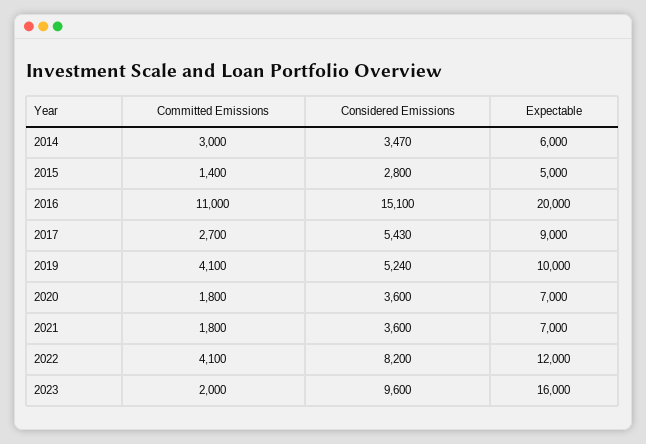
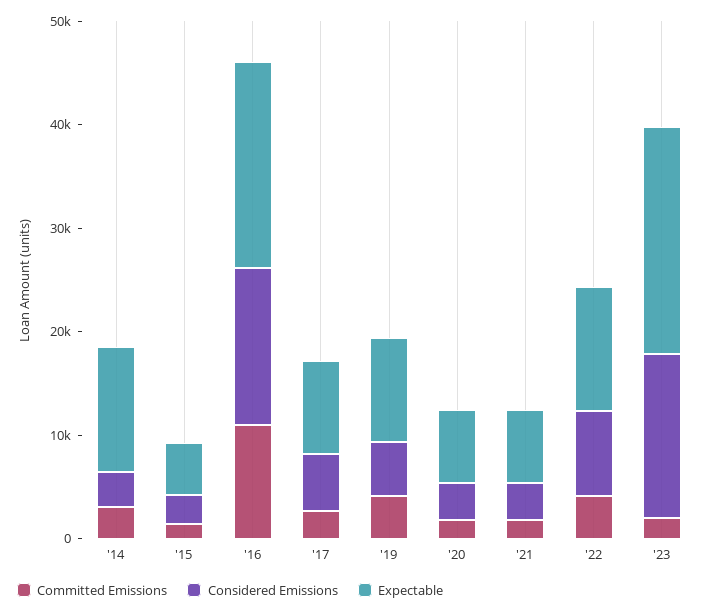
Expectable, 2014: 6000 -> 12000
Considered Emissions, 2023: 9600 -> 16000
Expectable, 2023: 16000 -> 22000

